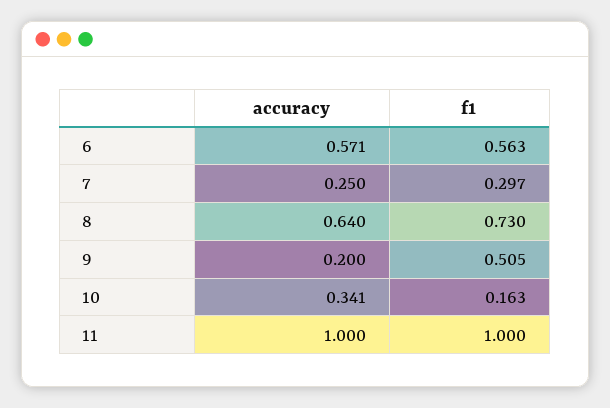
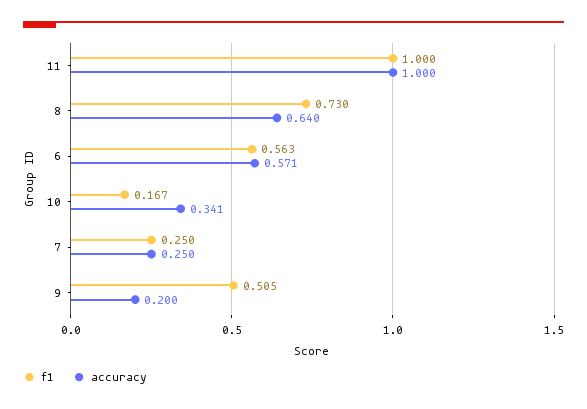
f1, 7: 0.297 -> 0.25
f1, 10: 0.163 -> 0.167

